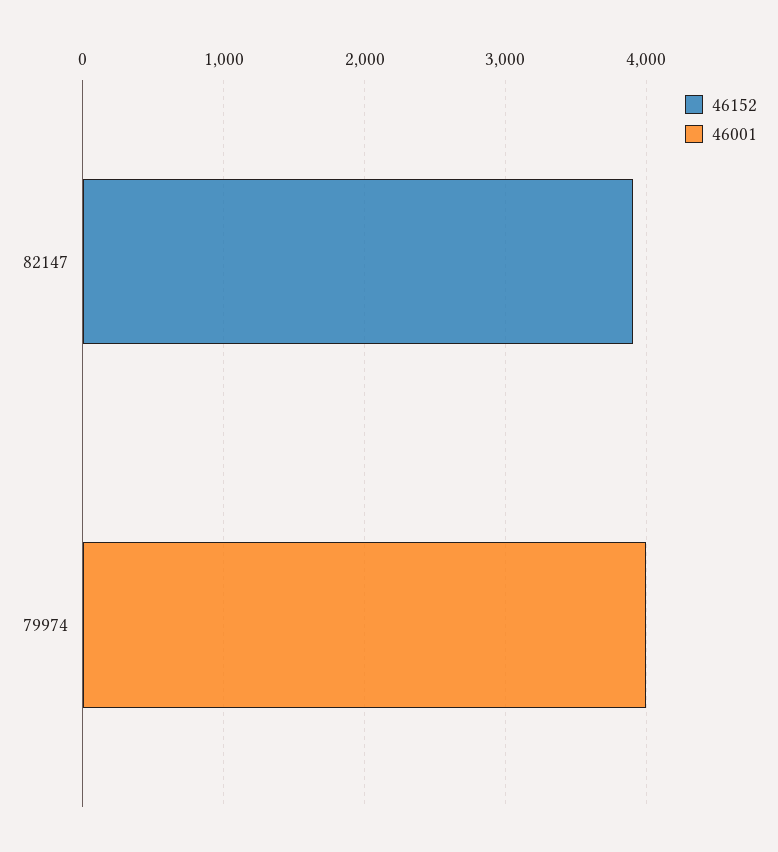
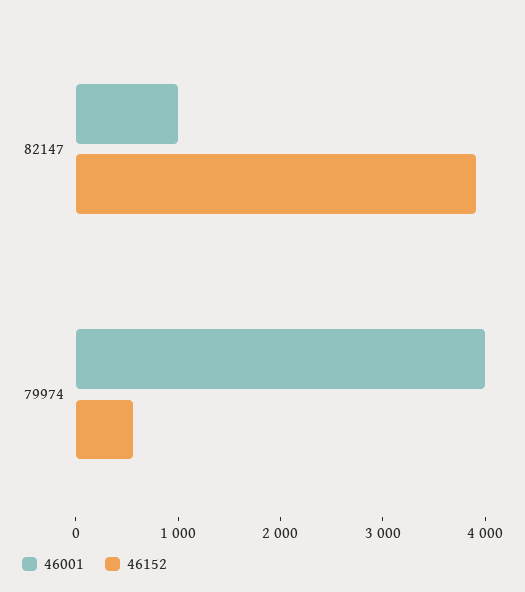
46001, 82147: 0 -> 1000
46152, 79974: 0 -> 600

